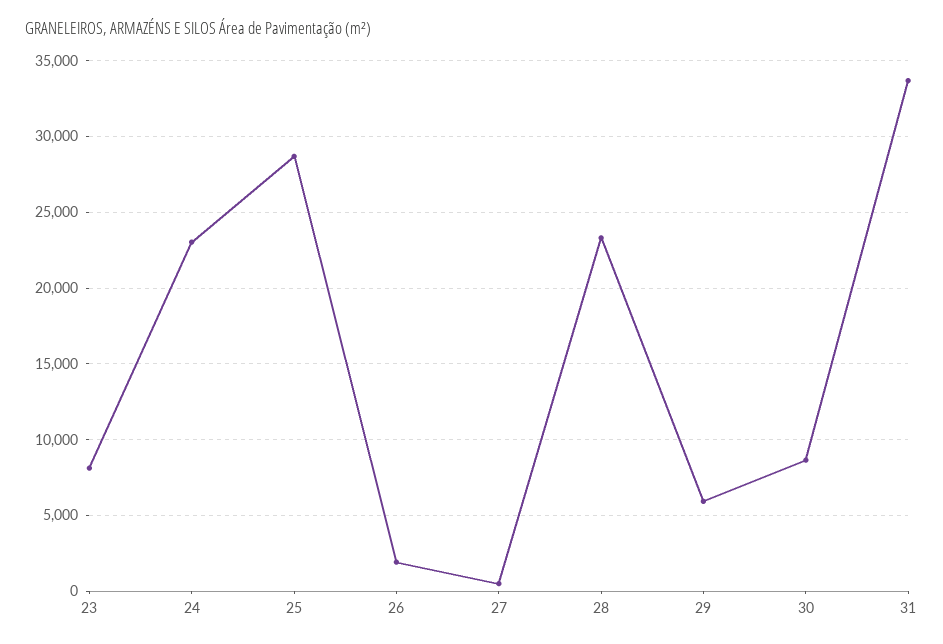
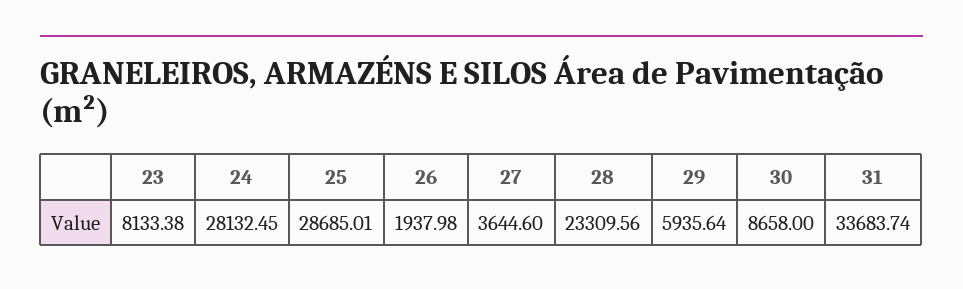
24: 23000 -> 28132.45
27: 500 -> 3644.6

